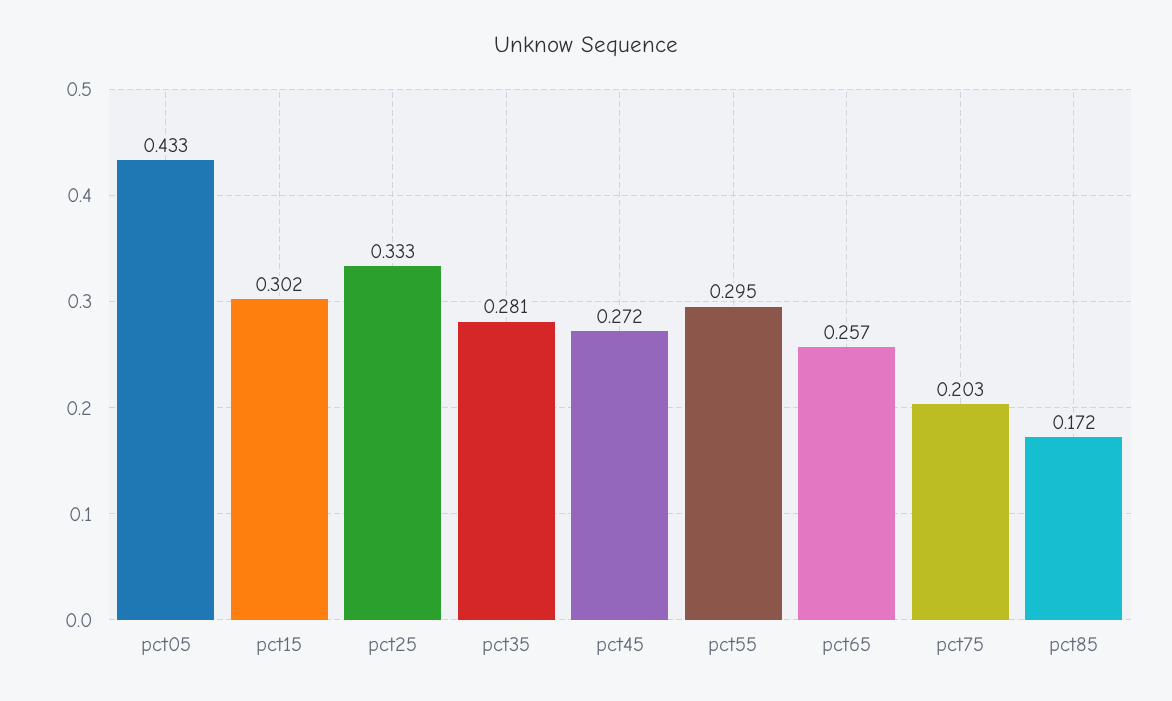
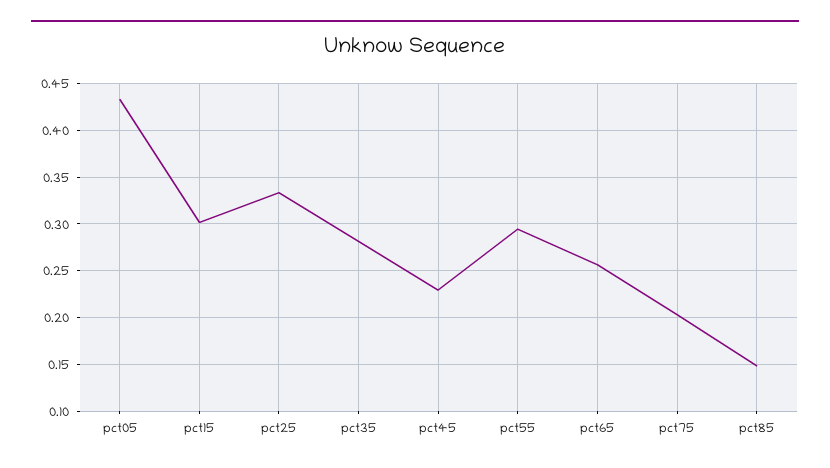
pct45: 0.272 -> 0.23
pct85: 0.172 -> 0.15

